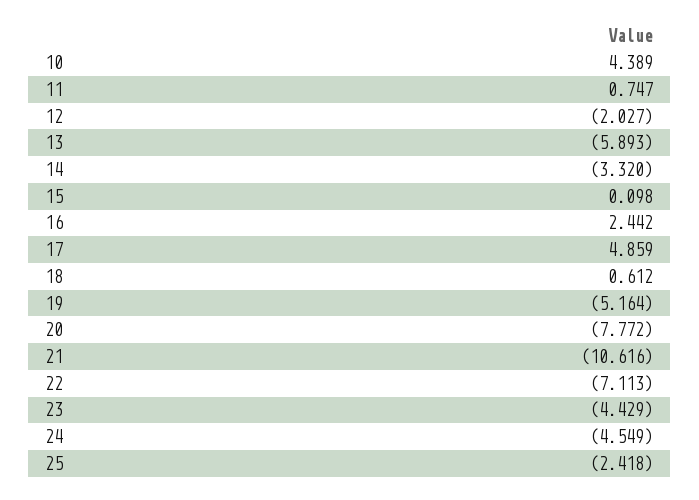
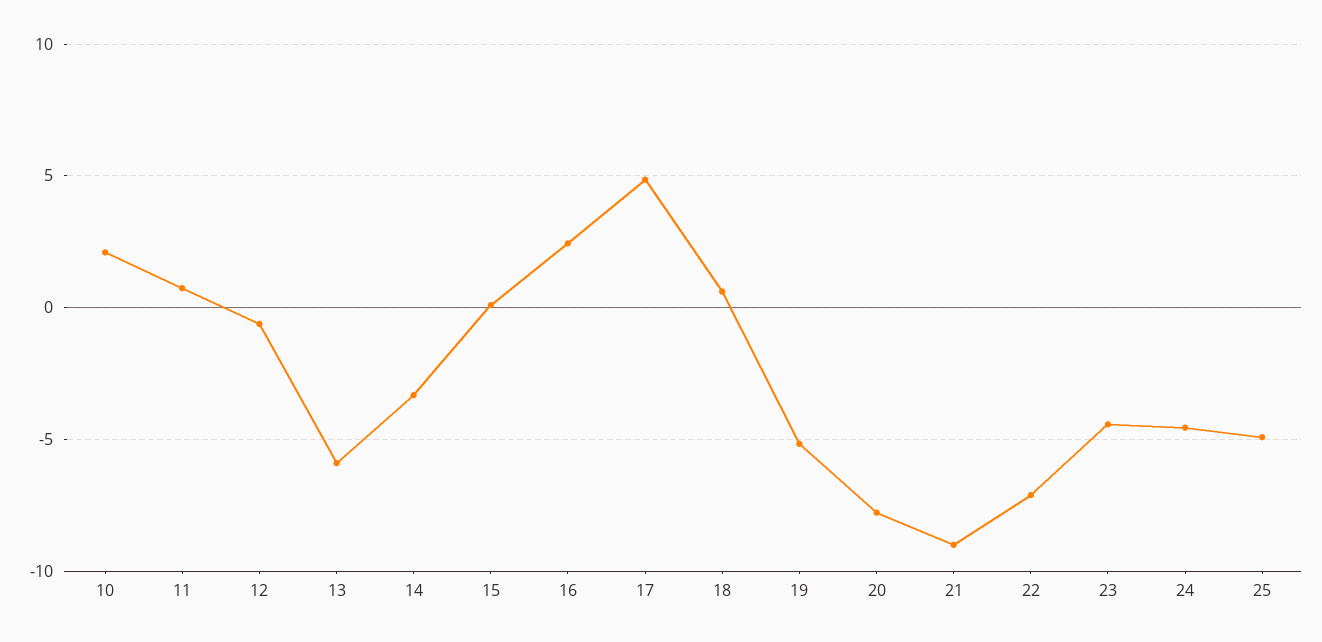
10: 4.389 -> 2
12: -2.027 -> -0.5
21: -10.616 -> -9
25: -2.418 -> -5

